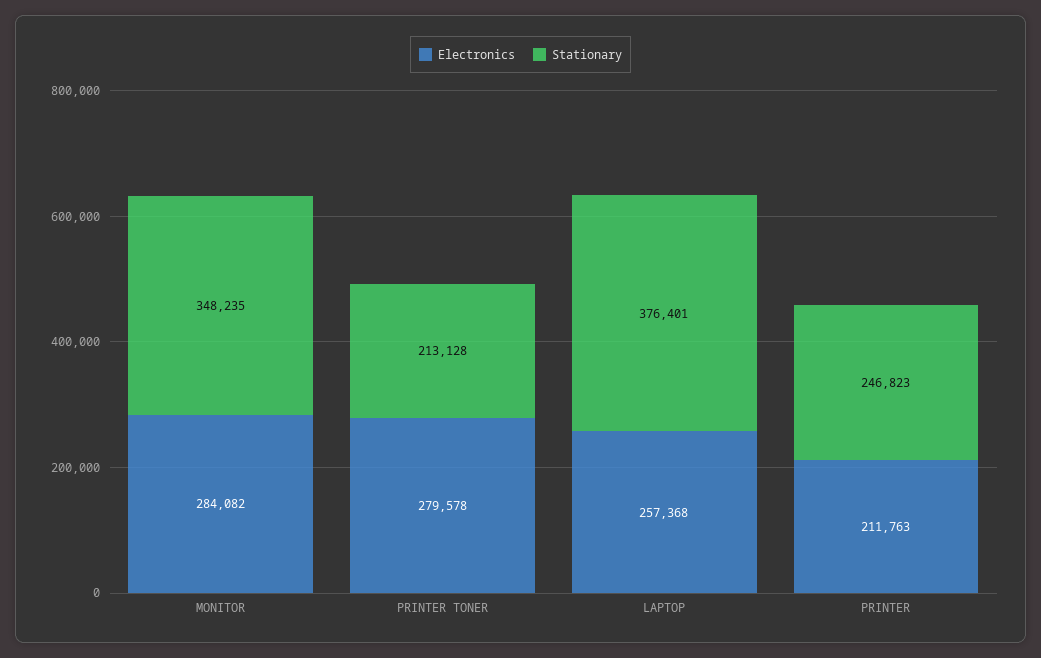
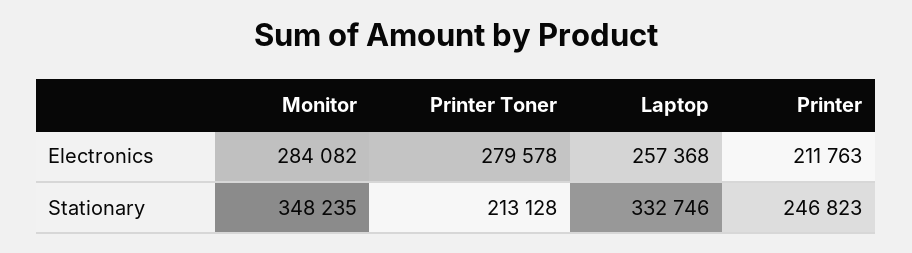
Stationary, LAPTOP: 376401 -> 332746

